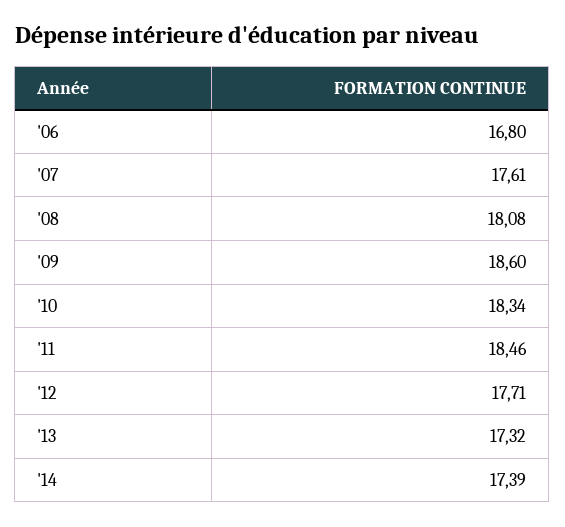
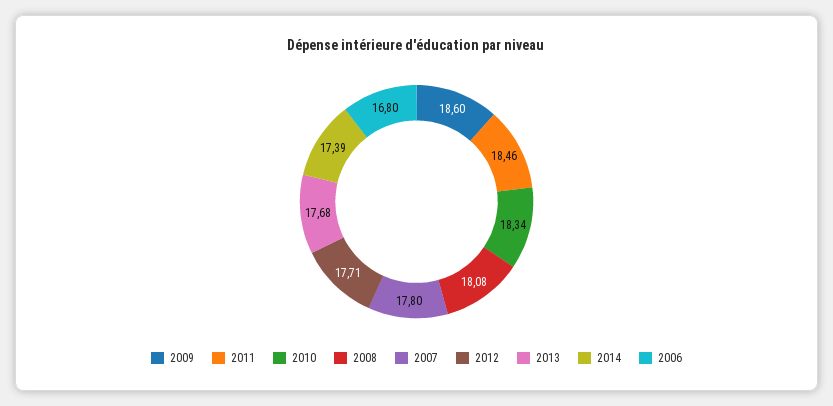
'07: 17.61 -> 17.8
'13: 17.32 -> 17.68

